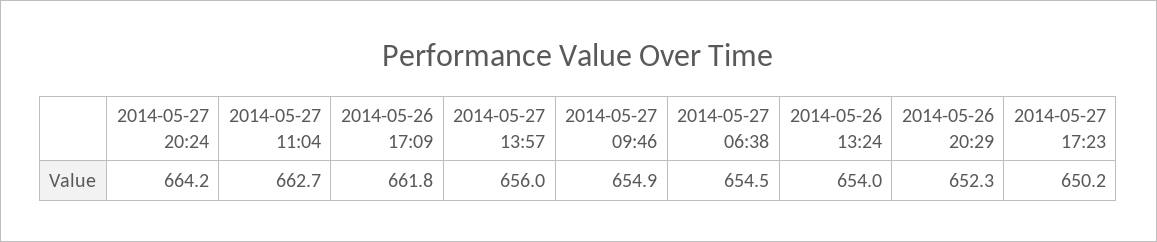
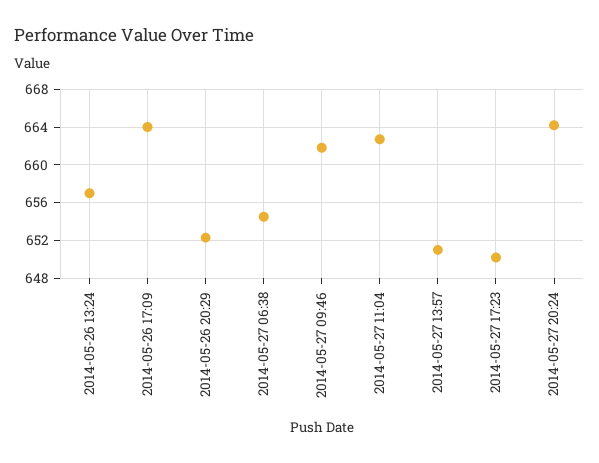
2014-05-26 17:09: 661.8 -> 664
2014-05-27 13:57: 656 -> 651
2014-05-27 09:46: 654.9 -> 662
2014-05-26 13:24: 654 -> 657

